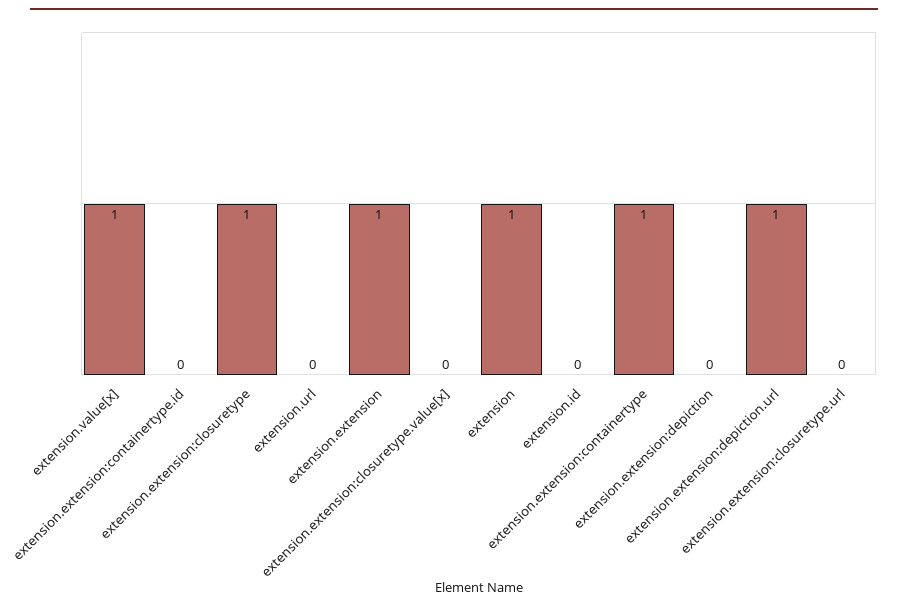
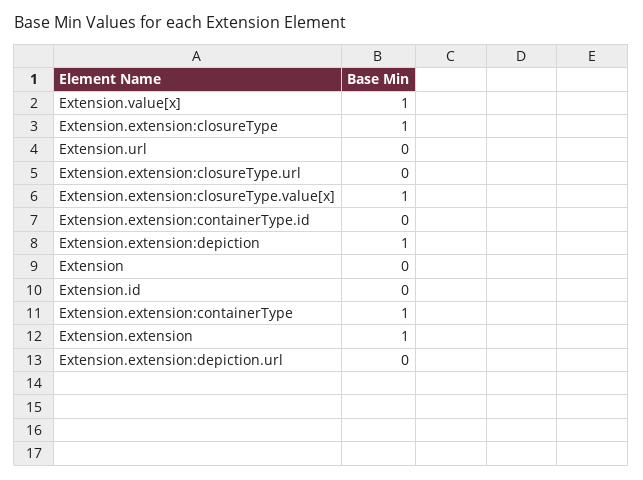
extension.extension:closuretype.value[x]: 0 -> 1
extension: 1 -> 0
extension.extension:depiction: 0 -> 1
extension.extension:depiction.url: 1 -> 0

